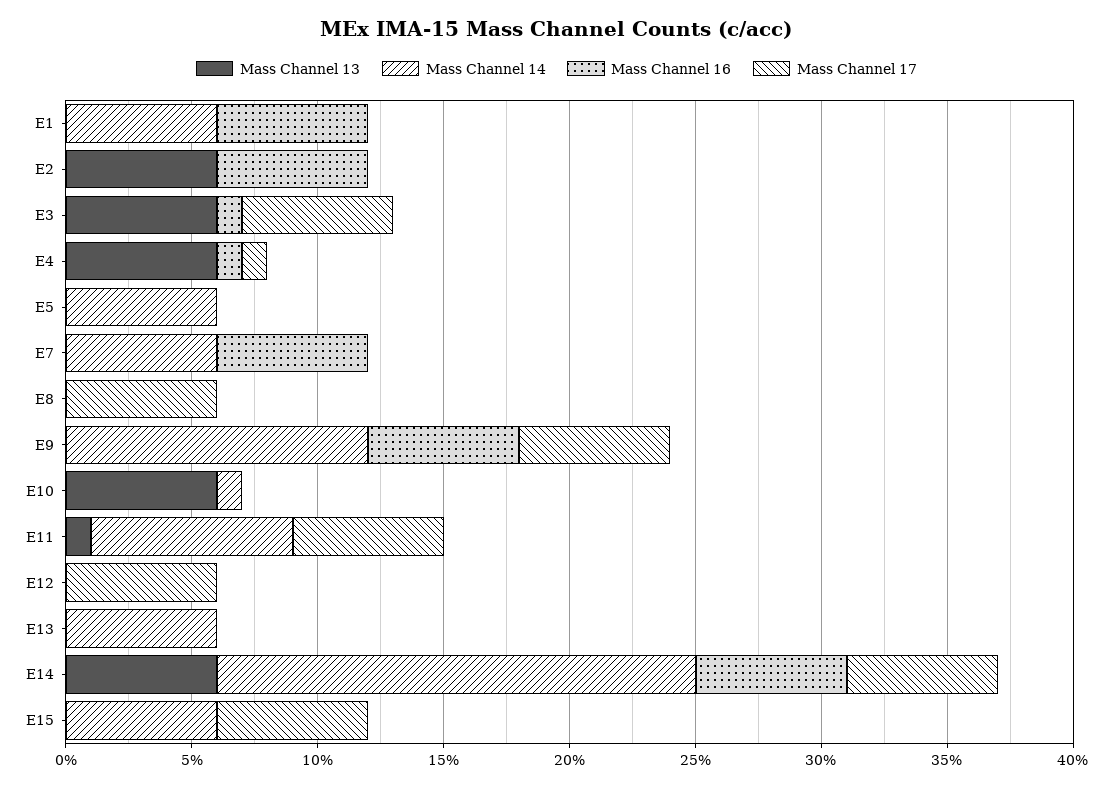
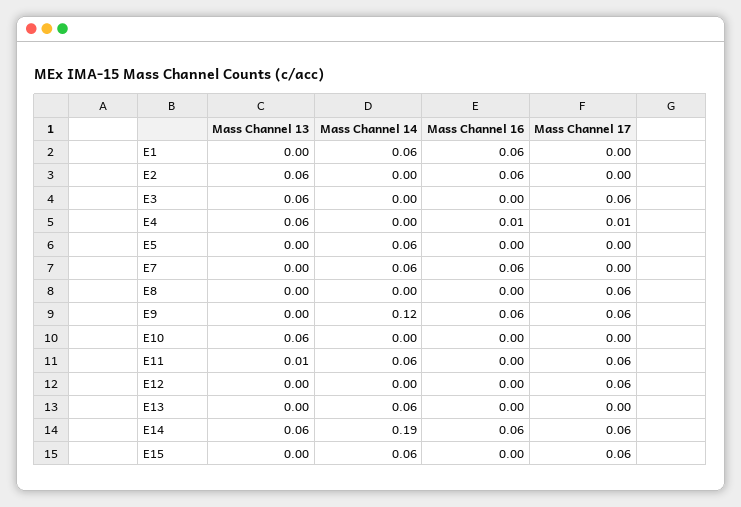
Mass Channel 16, E3: 0.01 -> 0
Mass Channel 14, E10: 0.01 -> 0
Mass Channel 14, E11: 0.08 -> 0.06

